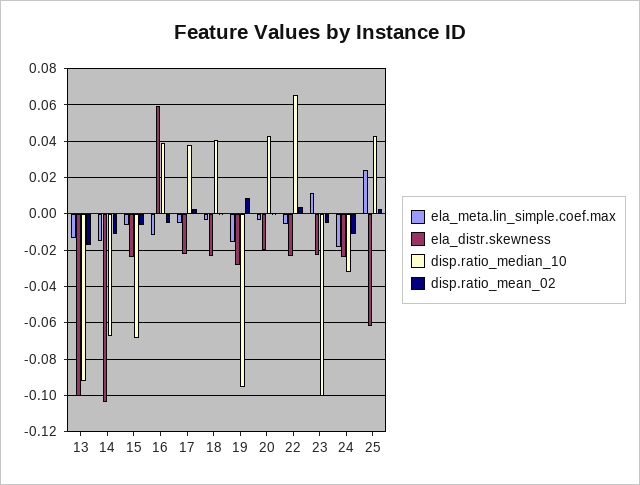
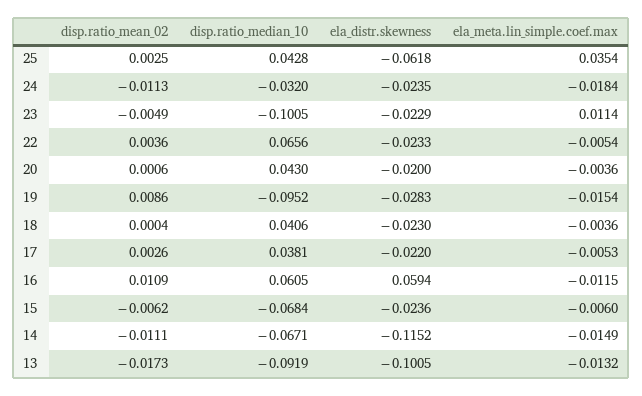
ela_distr.skewness, 14: -0.105 -> -0.1152
disp.ratio_median_10, 16: 0.04 -> 0.0605
disp.ratio_mean_02, 16: -0.005 -> 0.0109
ela_meta.lin_simple.coef.max, 25: 0.025 -> 0.0354

